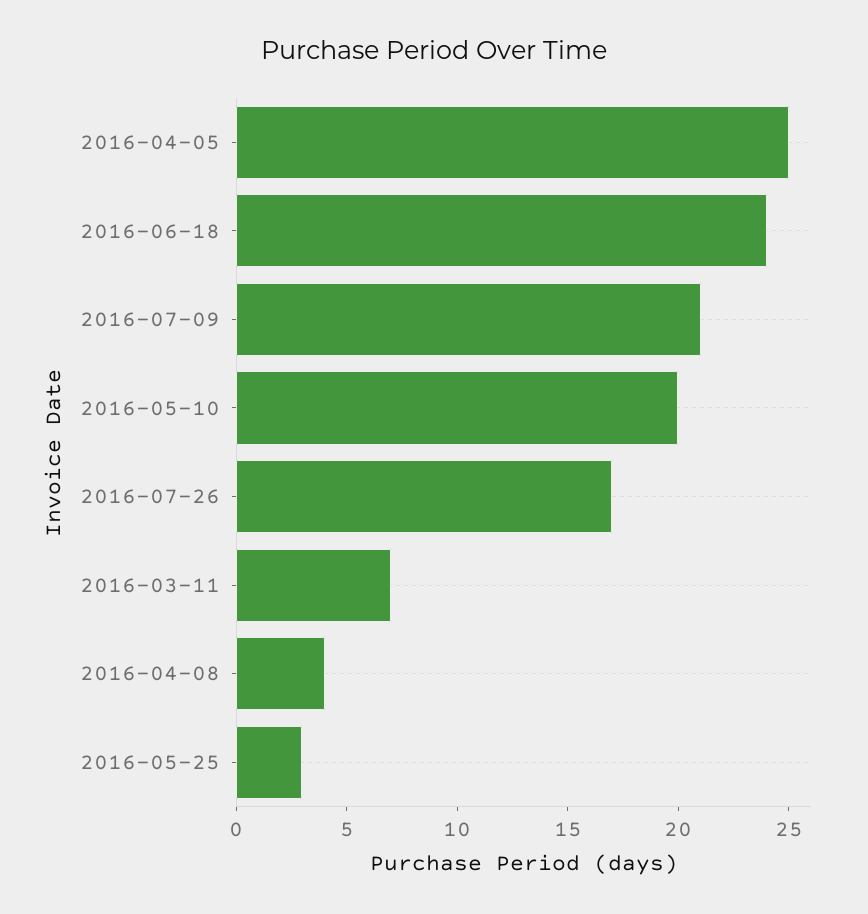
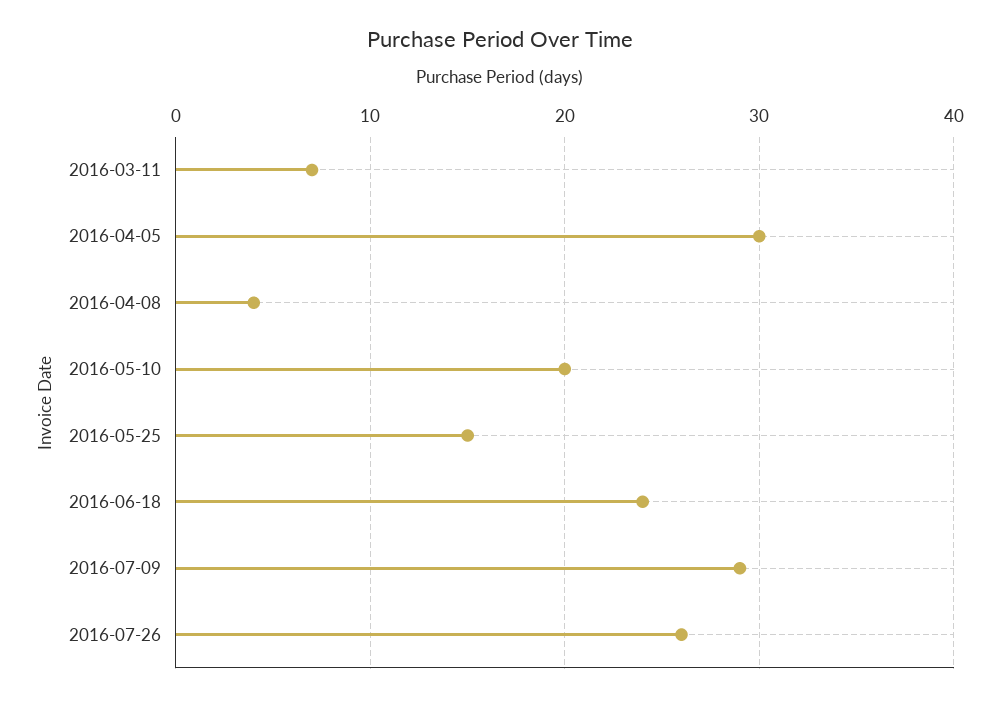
2016-04-05: 25 -> 30
2016-07-09: 21 -> 29
2016-07-26: 17 -> 26
2016-05-25: 3 -> 15

